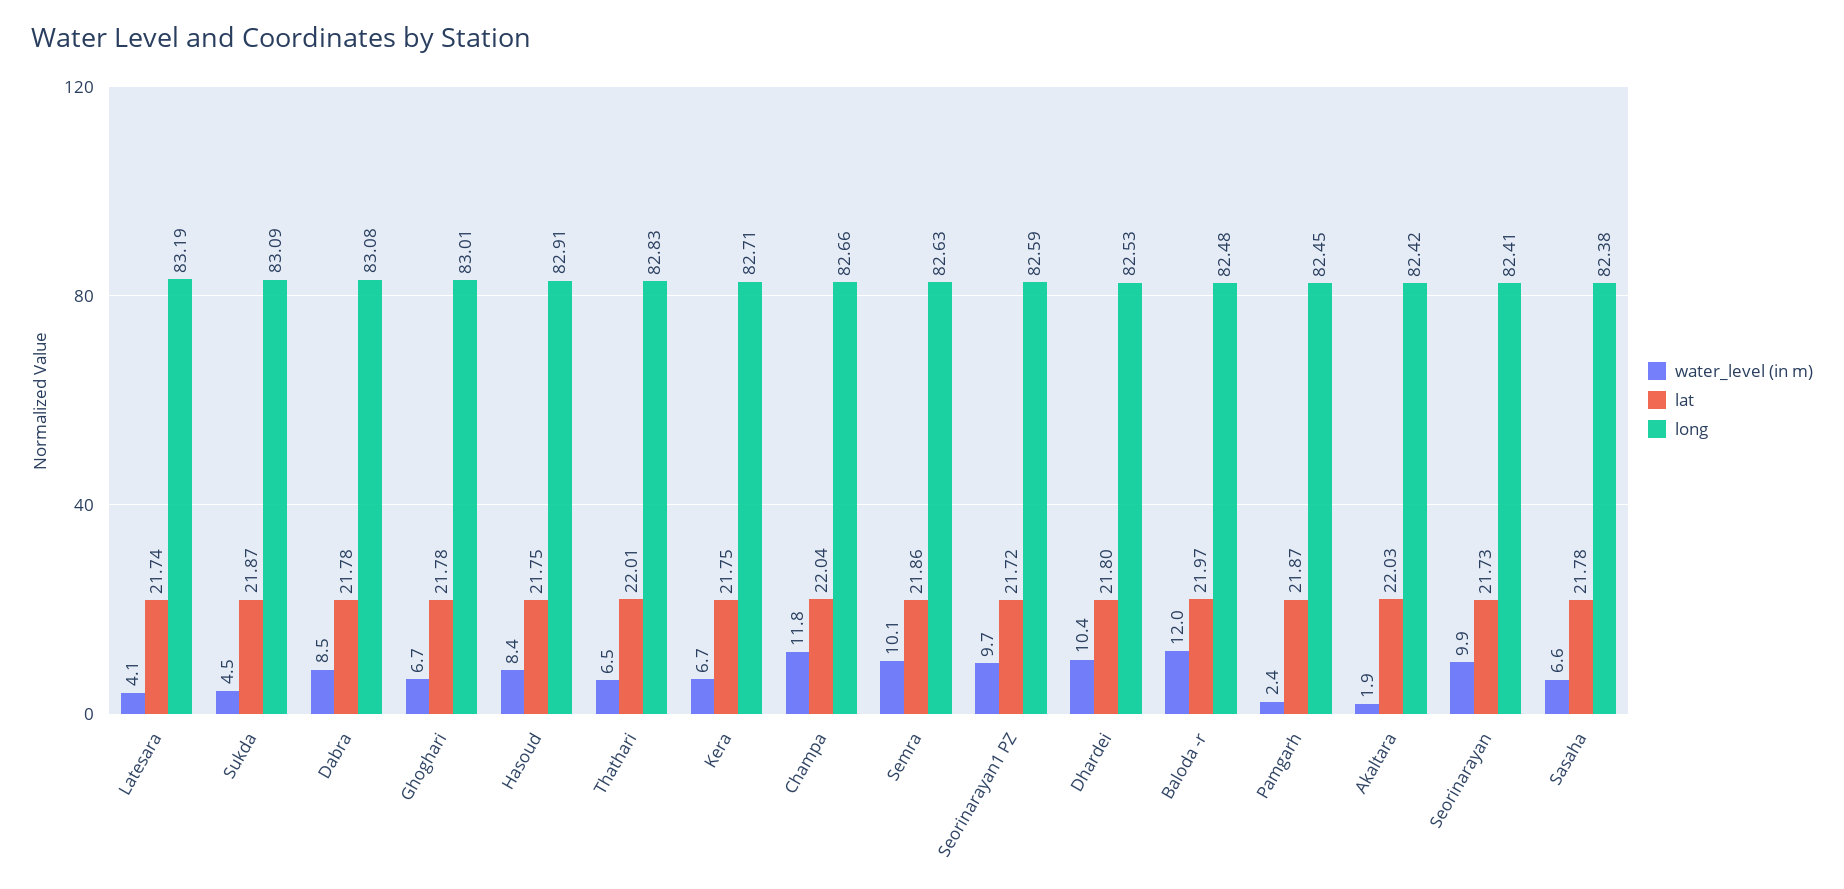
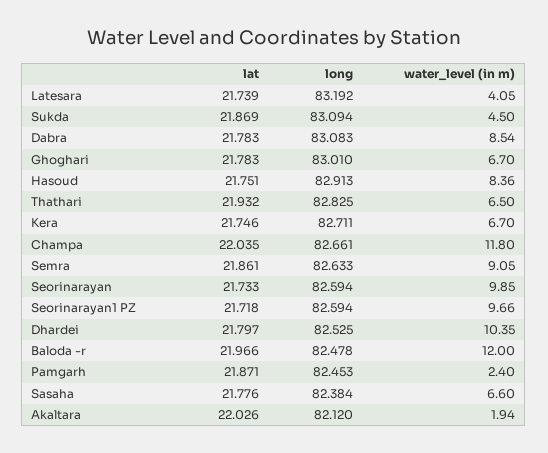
lat, Thathari: 22.01 -> 21.932
water_level (in m), Semra: 10.1 -> 9.05
long, Akaltara: 82.42 -> 82.12
long, Seorinarayan: 82.41 -> 82.594

